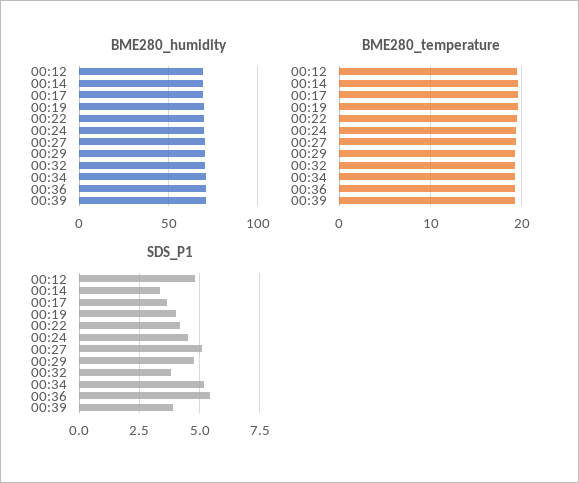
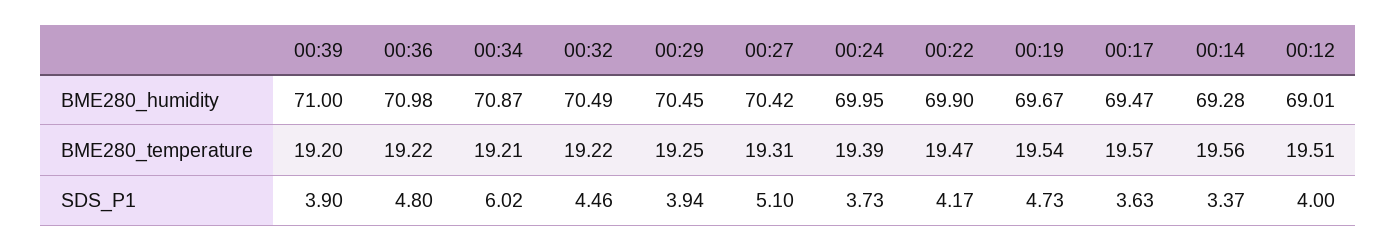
SDS_P1, 00:12: 4.75 -> 4
SDS_P1, 00:19: 4 -> 4.73
SDS_P1, 00:24: 4.5 -> 3.73
SDS_P1, 00:29: 4.75 -> 3.94
SDS_P1, 00:32: 3.75 -> 4.46
SDS_P1, 00:34: 5.25 -> 6.02
SDS_P1, 00:36: 5.5 -> 4.8

